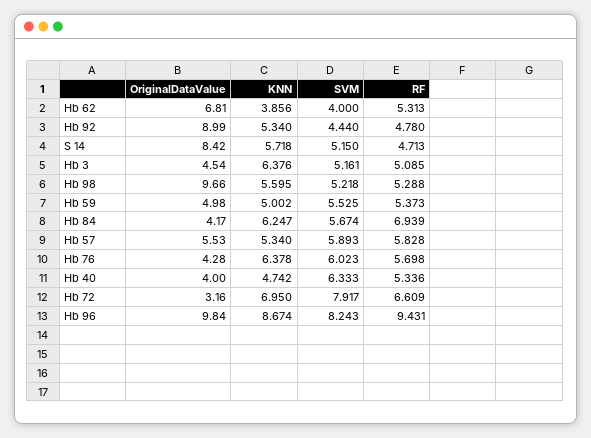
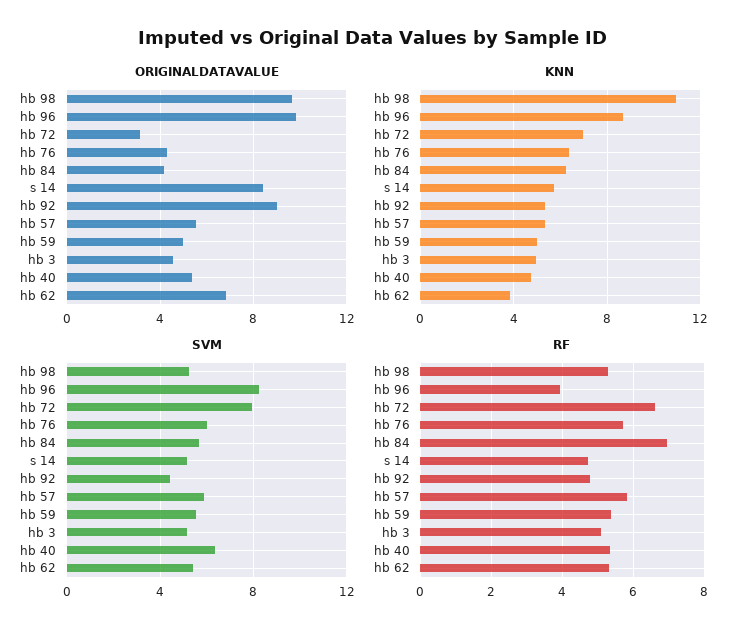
SVM, Hb 62: 4 -> 5.5
KNN, Hb 3: 6.376 -> 5
KNN, Hb 98: 5.595 -> 11
OriginalDataValue, Hb 40: 4 -> 5.5
RF, Hb 96: 9.431 -> 4

